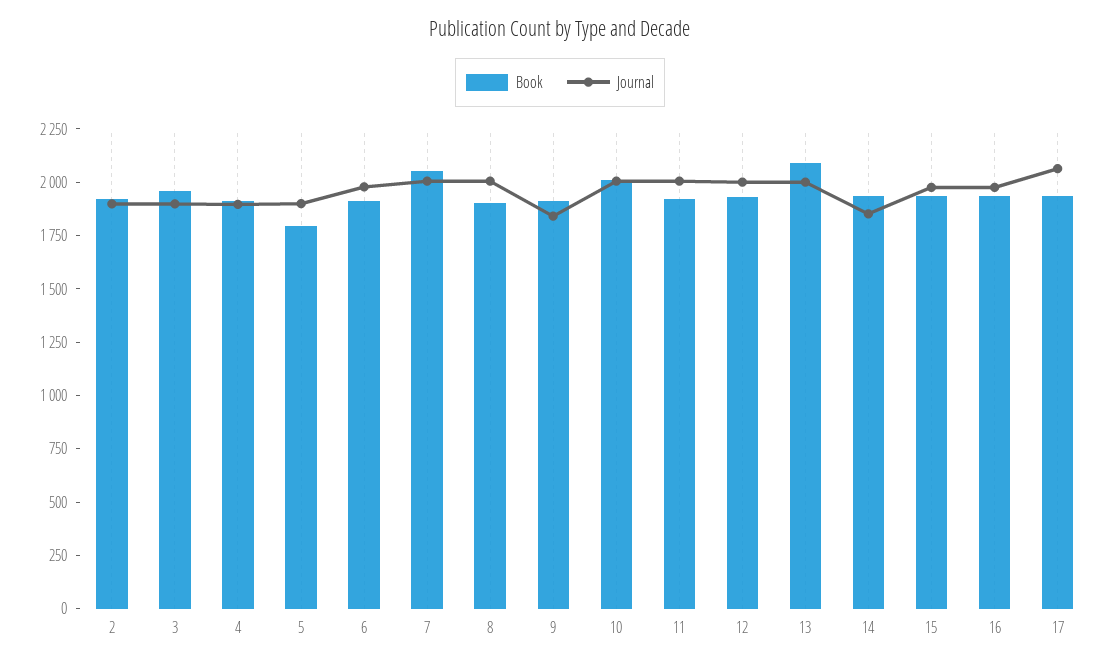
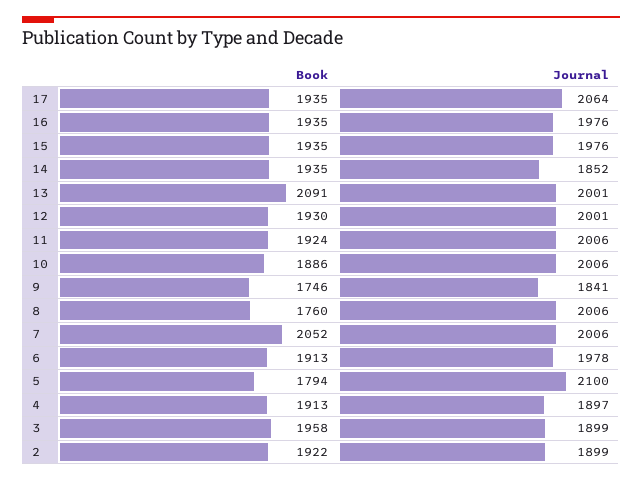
Journal, 5: 1900 -> 2100
Book, 8: 1900 -> 1760
Book, 9: 1900 -> 1746
Book, 10: 2000 -> 1886

